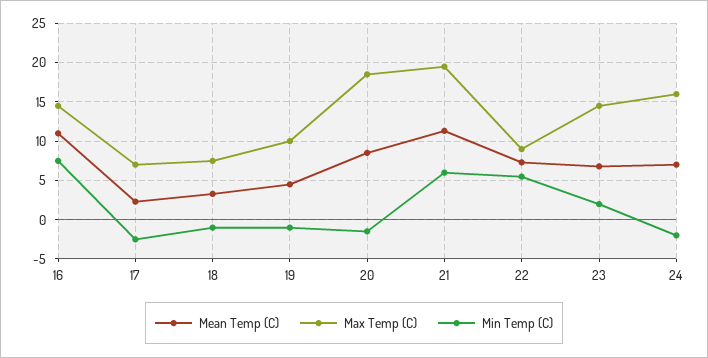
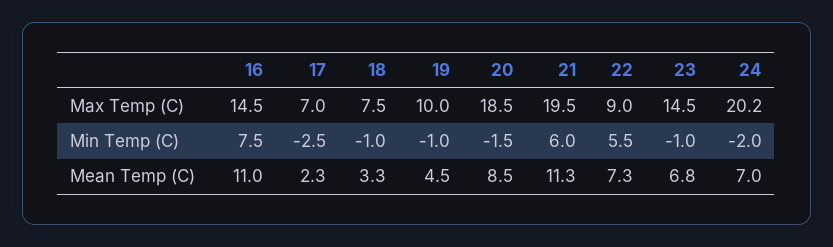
Min Temp (C), 23: 2 -> -1
Max Temp (C), 24: 16 -> 20.2

